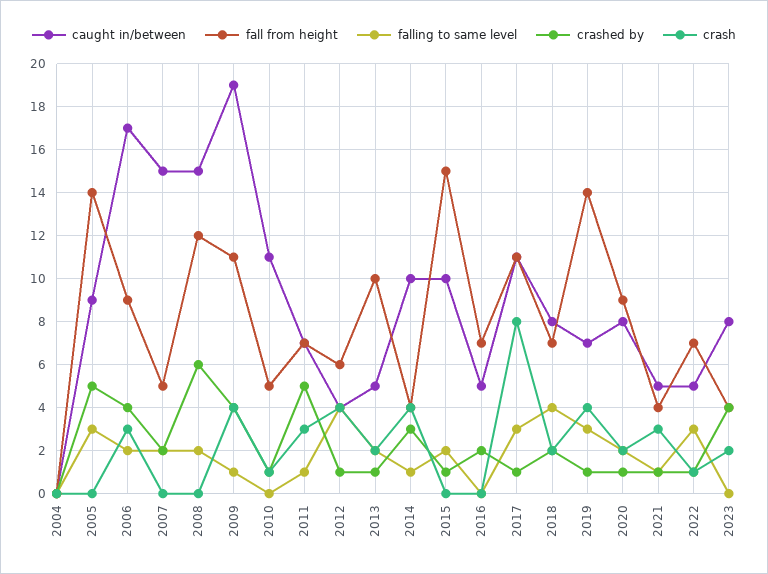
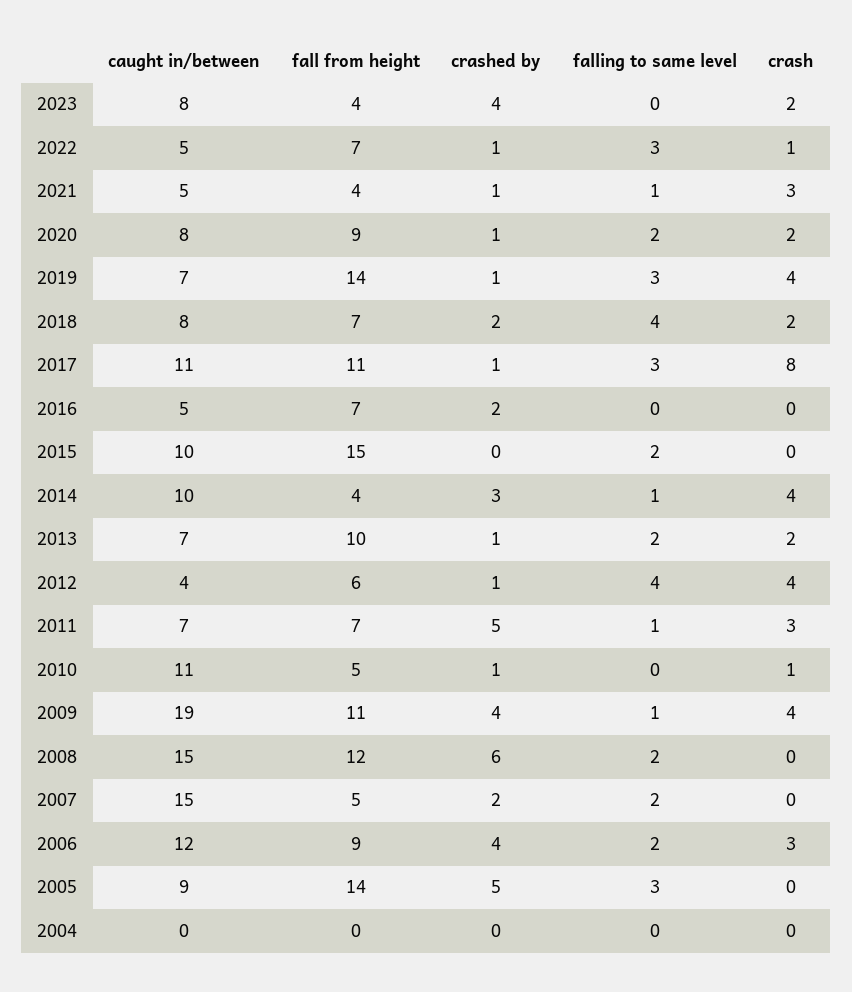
caught in/between, 2006: 17 -> 12
caught in/between, 2013: 5 -> 7
crashed by, 2015: 1 -> 0

